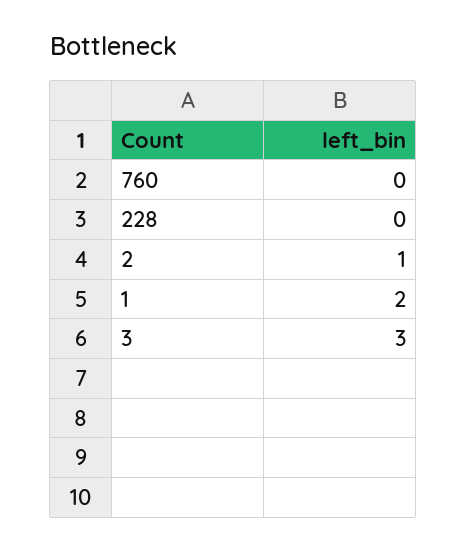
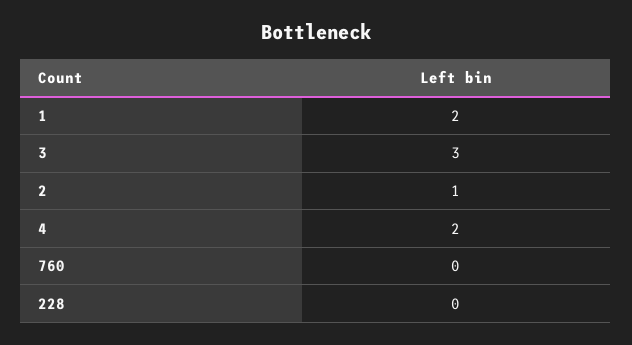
4: none -> 2

